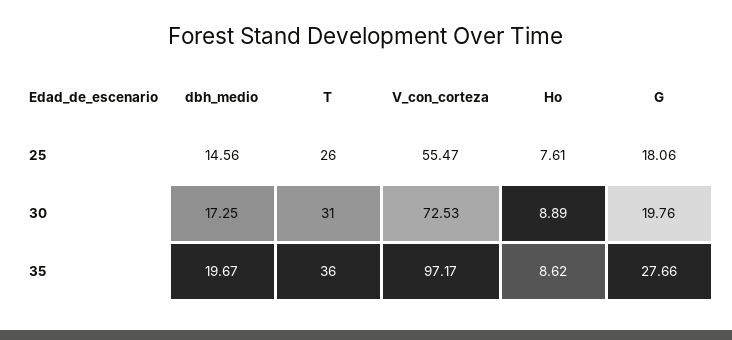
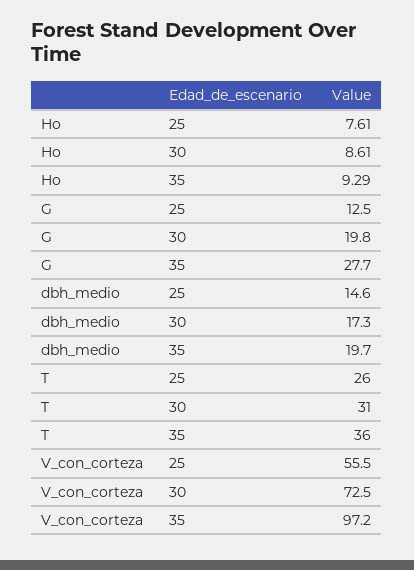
G, 25: 18.06 -> 12.5
Ho, 30: 8.89 -> 8.61
Ho, 35: 8.62 -> 9.29

